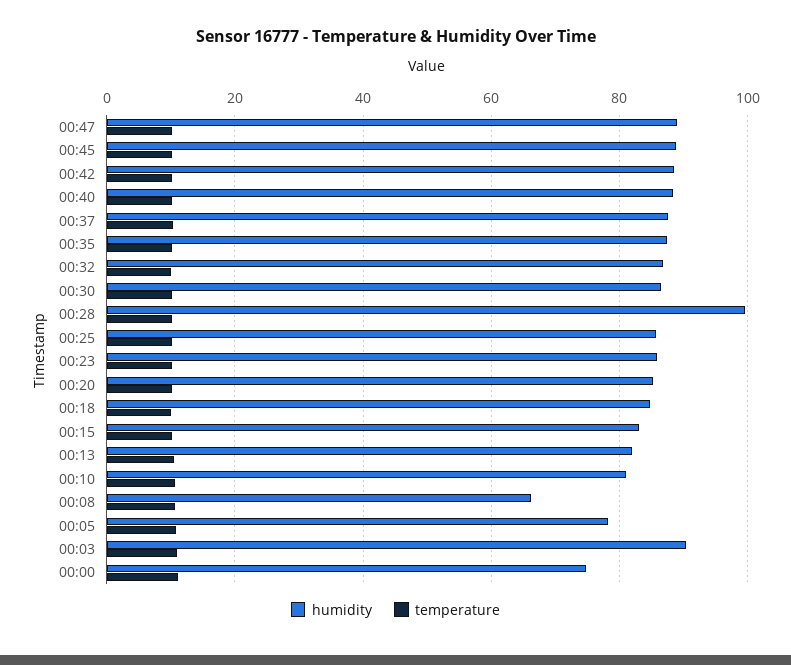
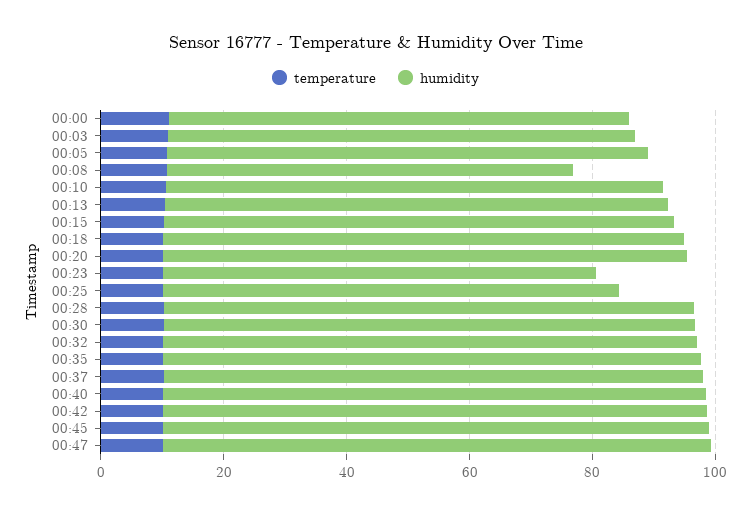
humidity, 00:28: 100 -> 85
humidity, 00:25: 86 -> 75
humidity, 00:23: 86 -> 70
humidity, 00:03: 90 -> 75

